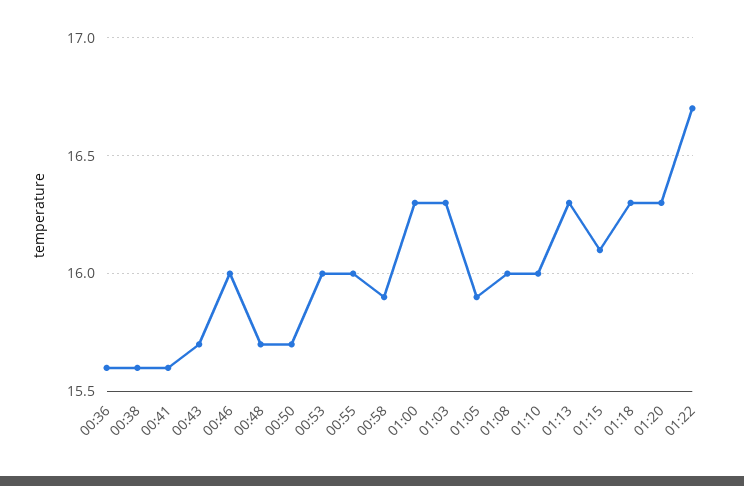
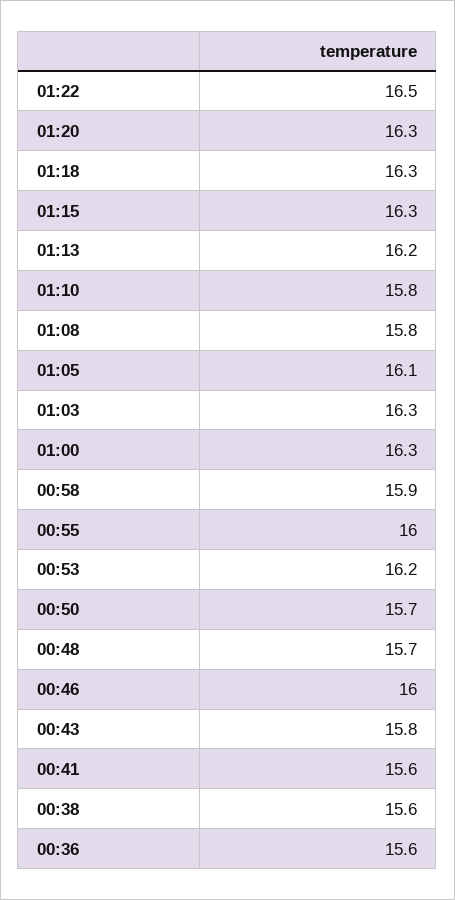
00:43: 15.7 -> 15.8
00:53: 16 -> 16.2
01:05: 15.9 -> 16.1
01:08: 16 -> 15.8
01:10: 16 -> 15.8
01:13: 16.3 -> 16.2
01:15: 16.1 -> 16.3
01:22: 16.7 -> 16.5

